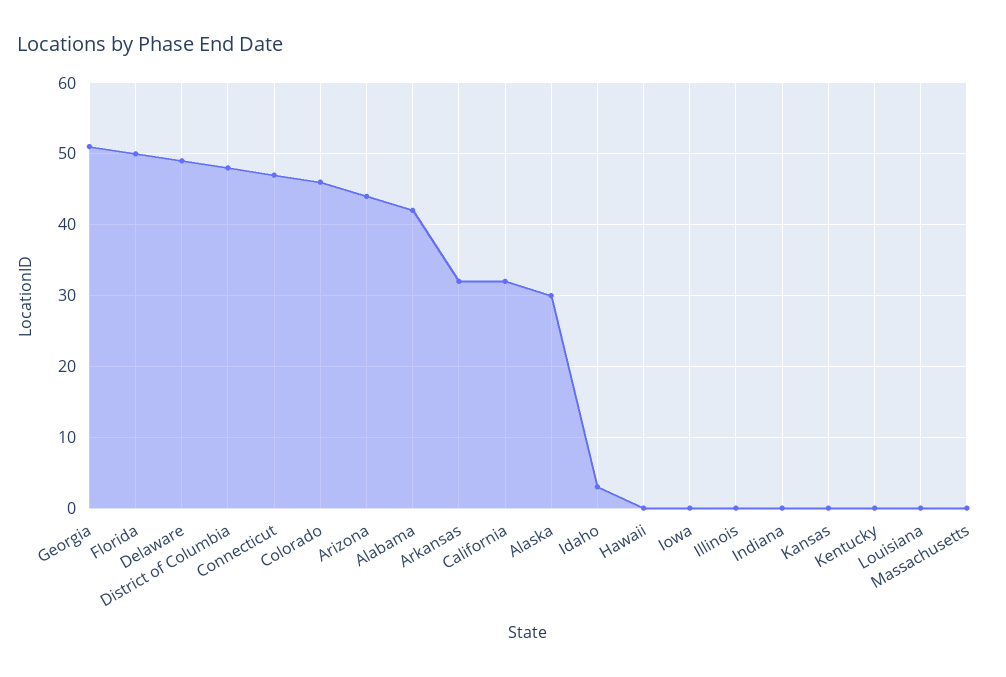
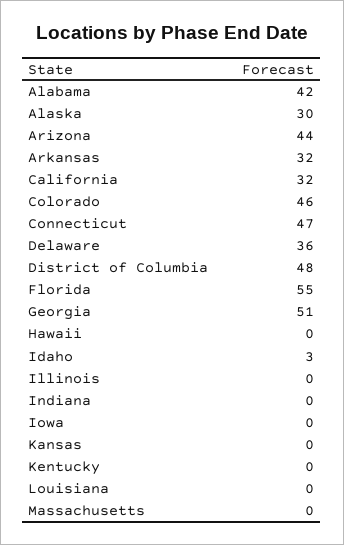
Florida: 50 -> 55
Delaware: 49 -> 36

